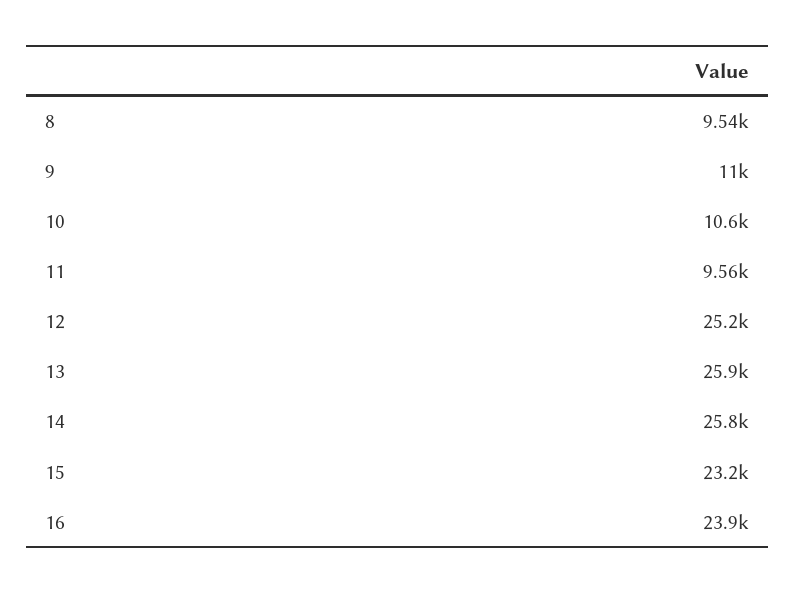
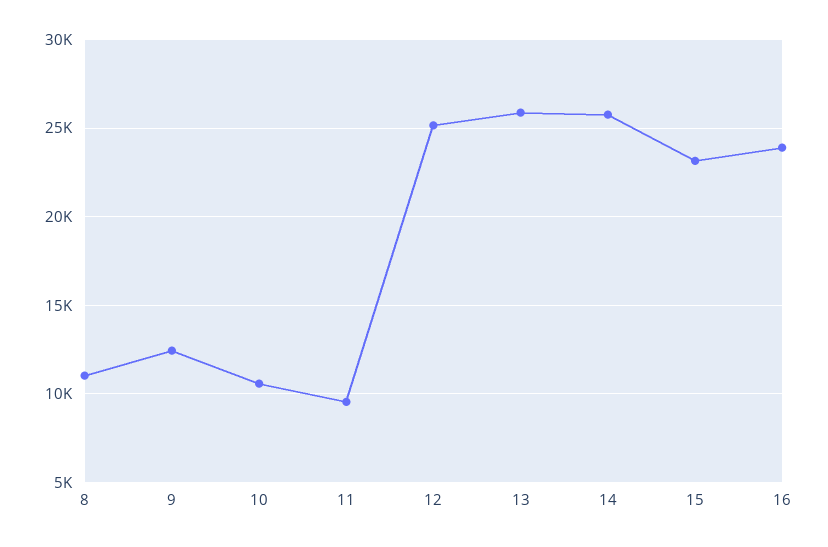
8: 9540 -> 11000
9: 11000 -> 12500

